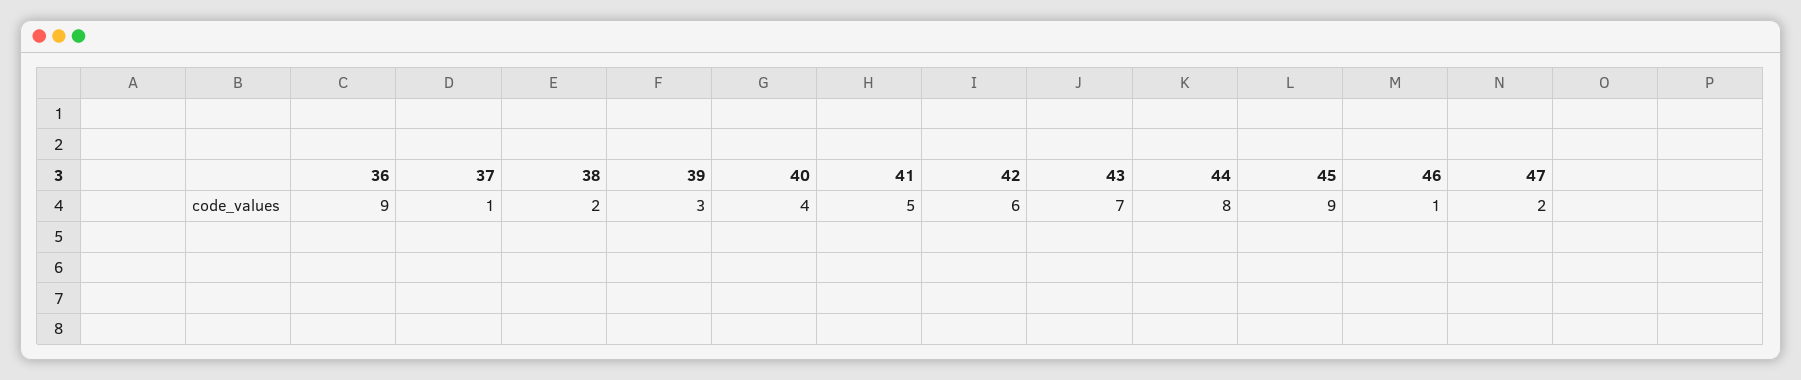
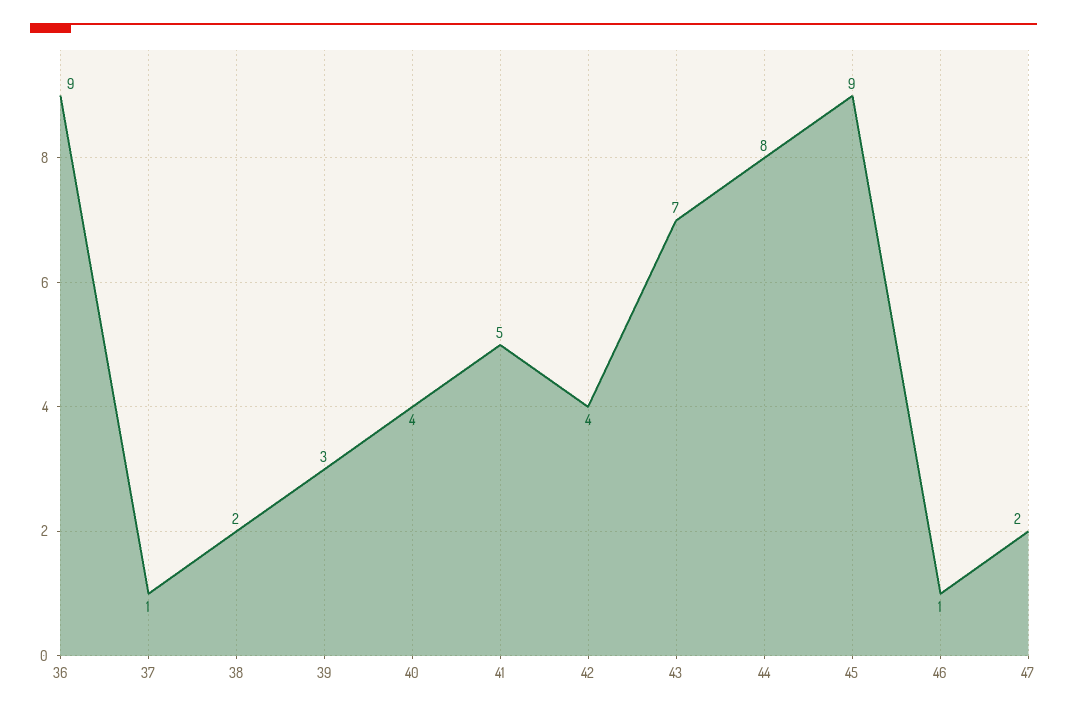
42: 6 -> 4

